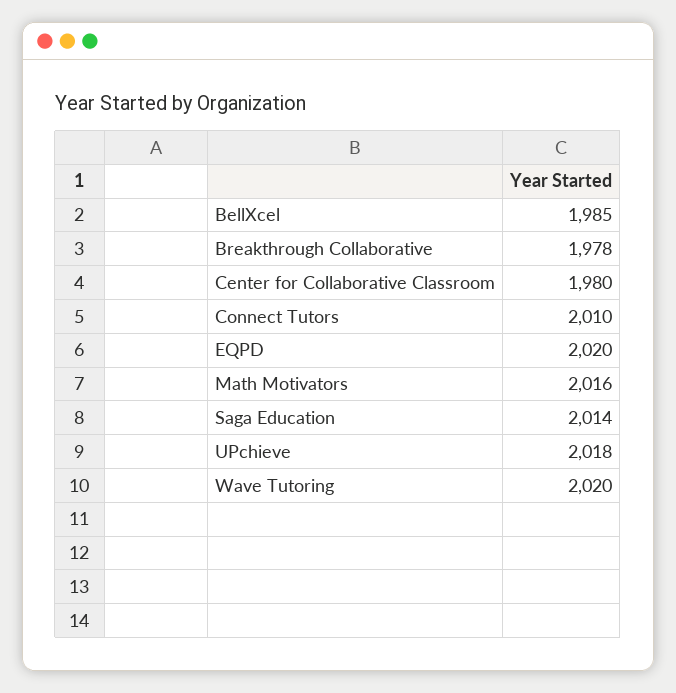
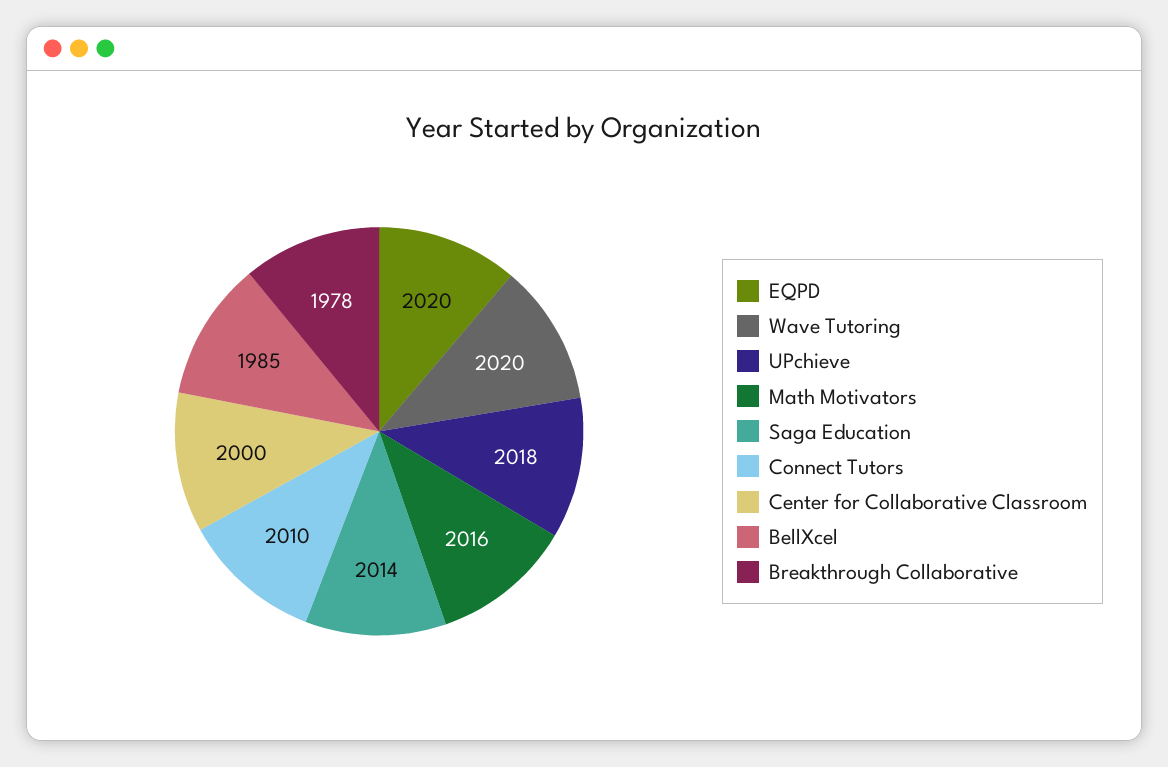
Center for Collaborative Classroom: 1980 -> 2000

